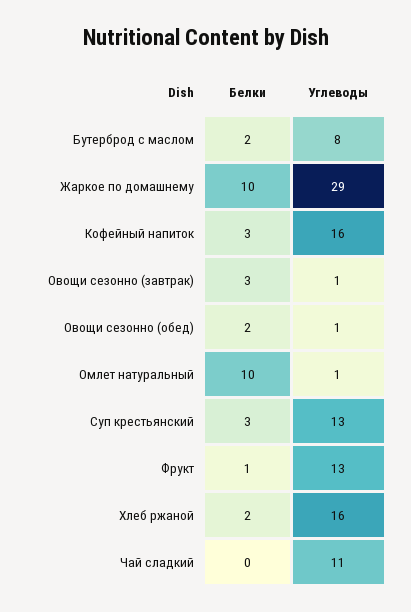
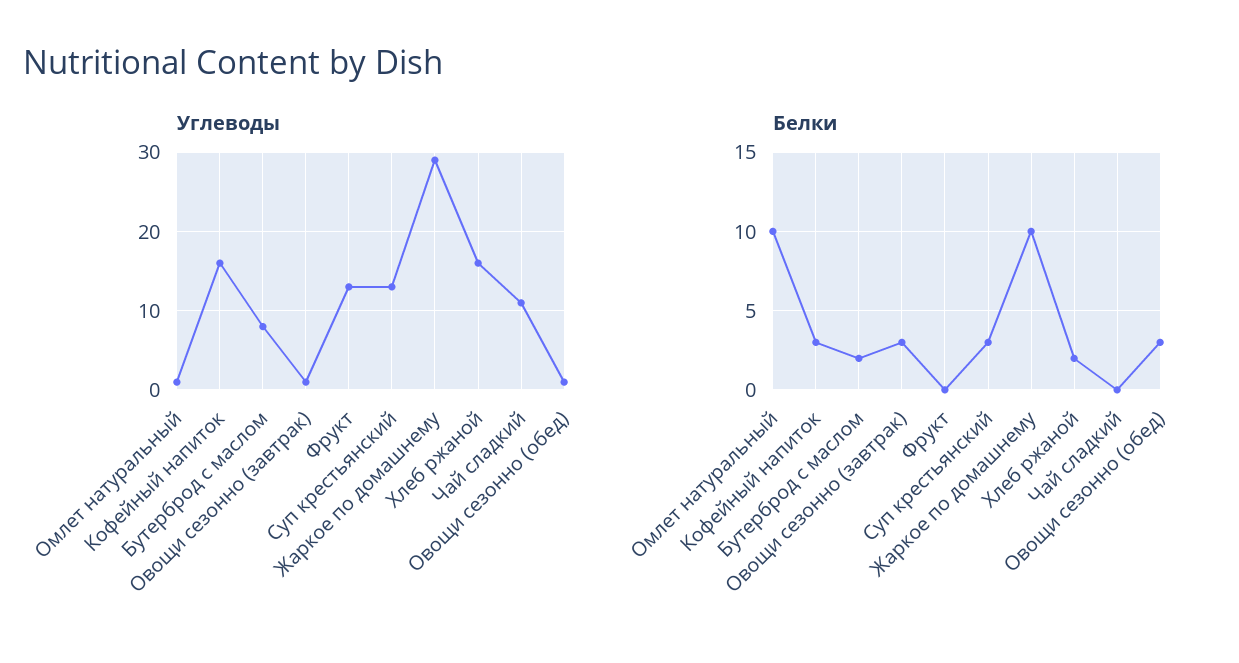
Белки, Овощи сезонно (обед): 2 -> 3
Белки, Фрукт: 1 -> 0

